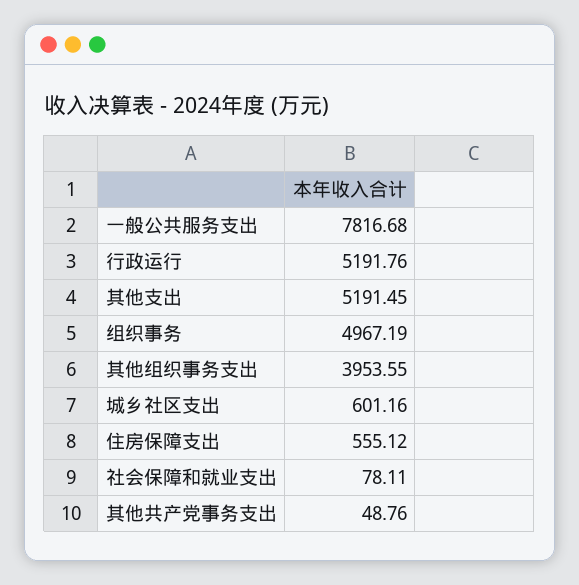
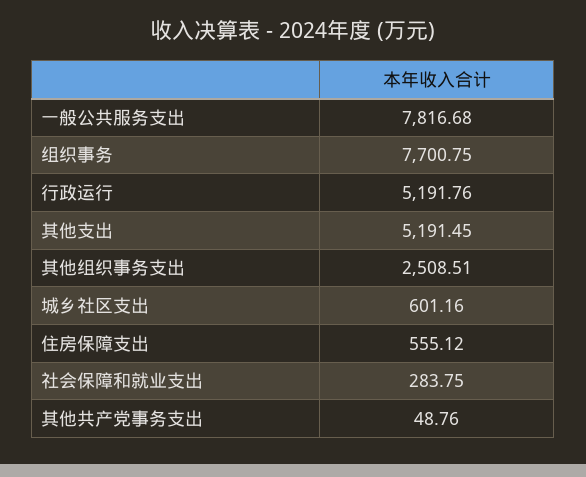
组织事务: 4967.19 -> 7700.75
其他组织事务支出: 3953.55 -> 2508.51
社会保障和就业支出: 78.11 -> 283.75

